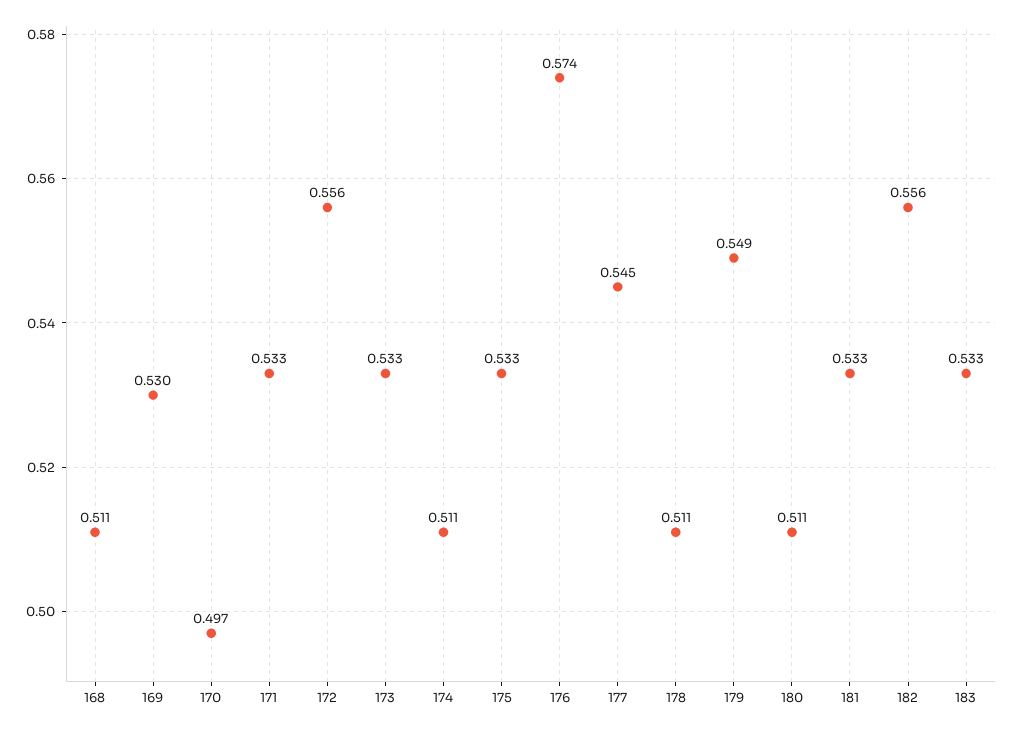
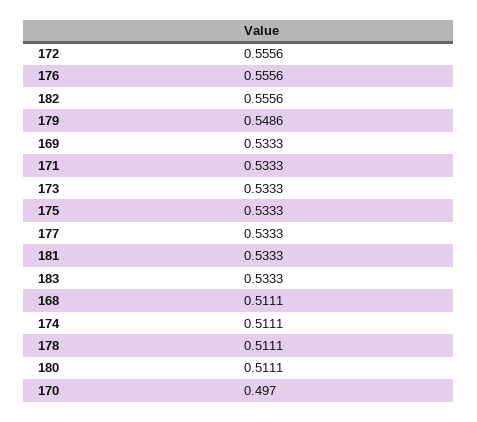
169: 0.53 -> 0.5333
176: 0.574 -> 0.5556
177: 0.545 -> 0.5333

